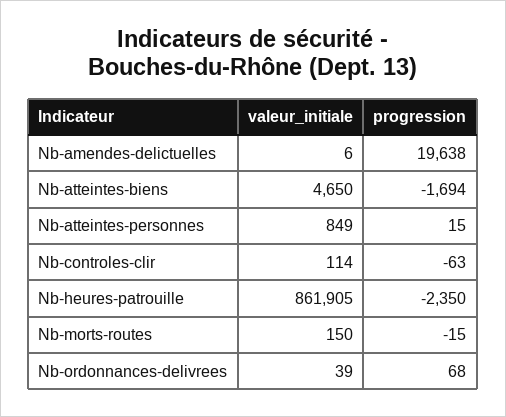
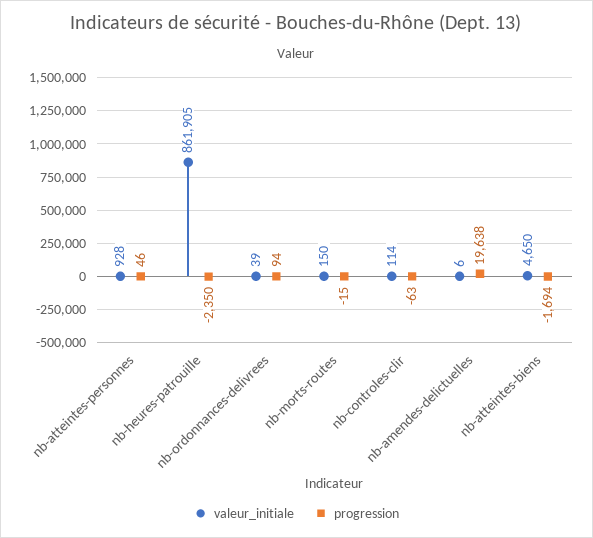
valeur_initiale, Nb-atteintes-personnes: 849 -> 928
progression, Nb-atteintes-personnes: 15 -> 46
progression, Nb-ordonnances-delivrees: 68 -> 94

